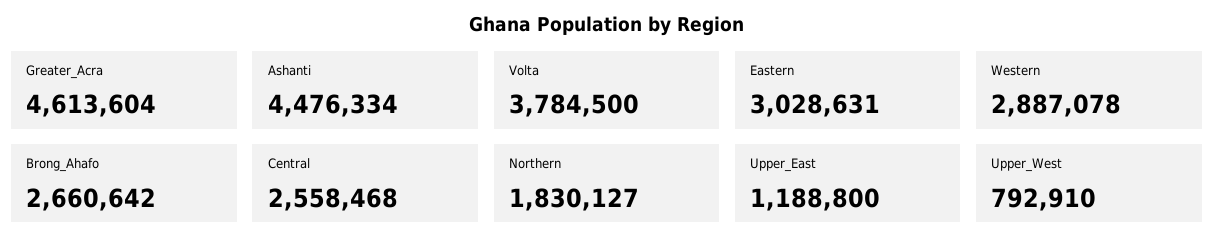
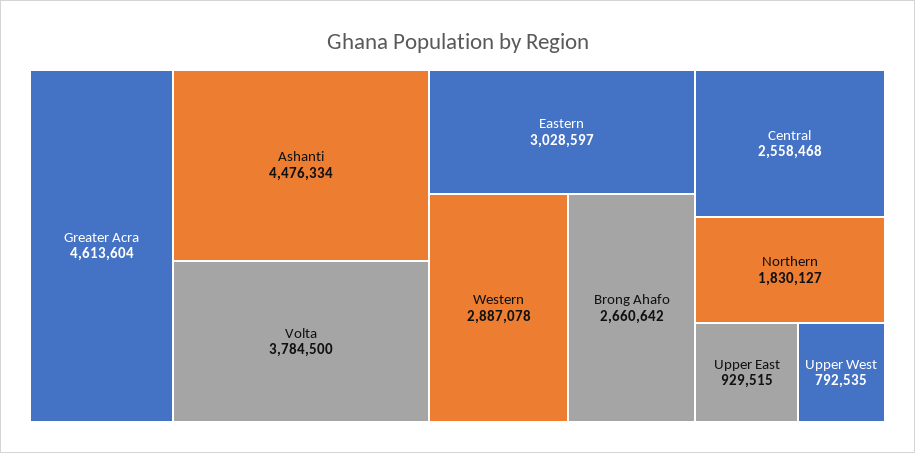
Eastern: 3028631 -> 3028597
Upper_East: 1188800 -> 929515
Upper_West: 792910 -> 792535

